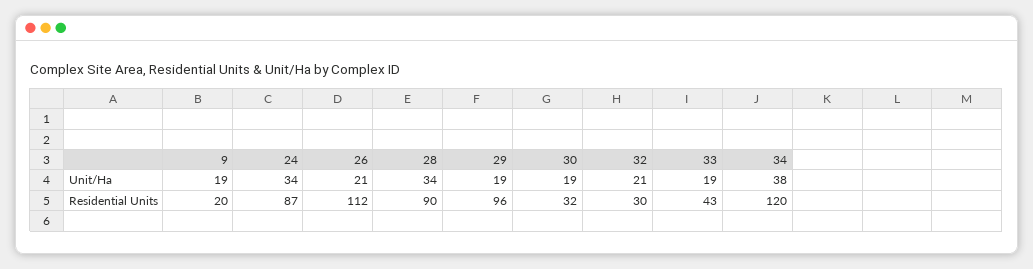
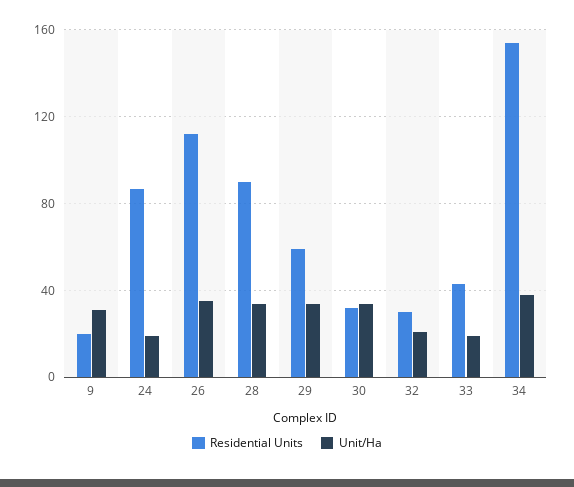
Unit/Ha, 9: 19 -> 30
Unit/Ha, 24: 34 -> 20
Unit/Ha, 26: 21 -> 35
Unit/Ha, 29: 19 -> 35
Unit/Ha, 30: 19 -> 35
Residential Units, 29: 96 -> 60
Residential Units, 34: 120 -> 155

